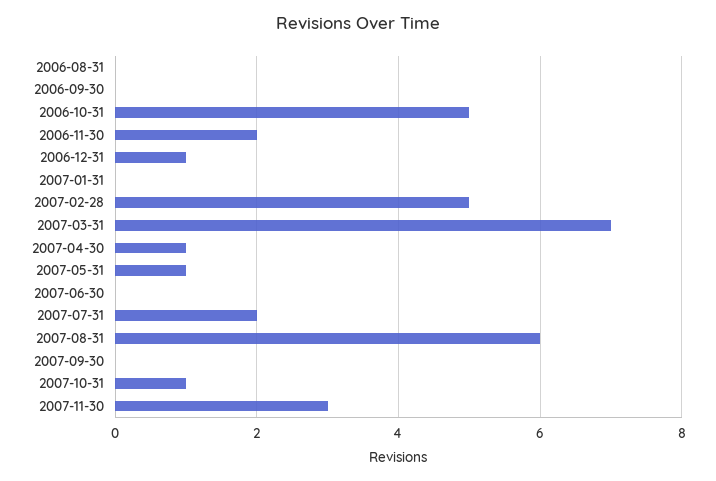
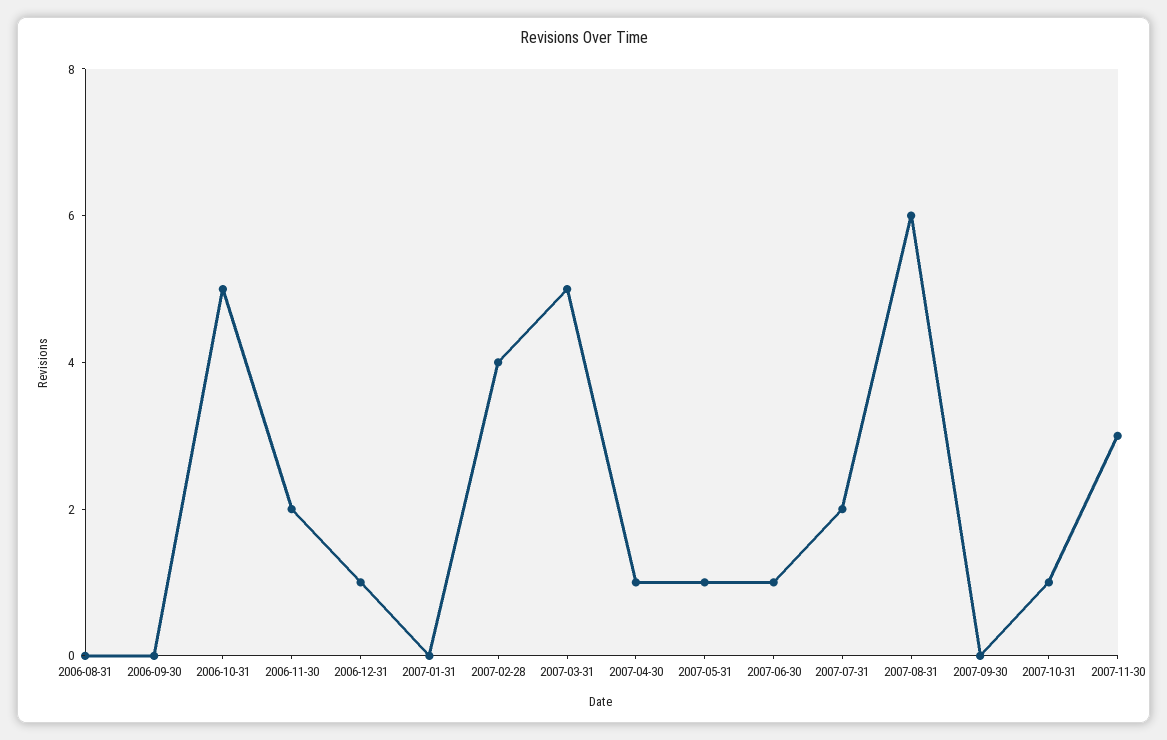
2007-02-28: 5 -> 4
2007-03-31: 7 -> 5
2007-06-30: 0 -> 1

